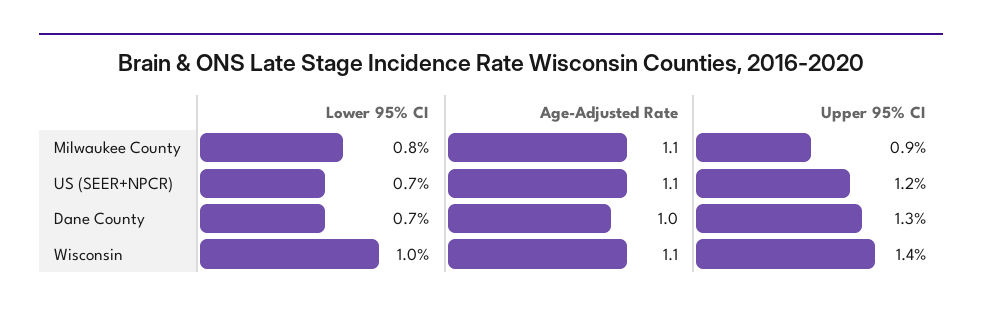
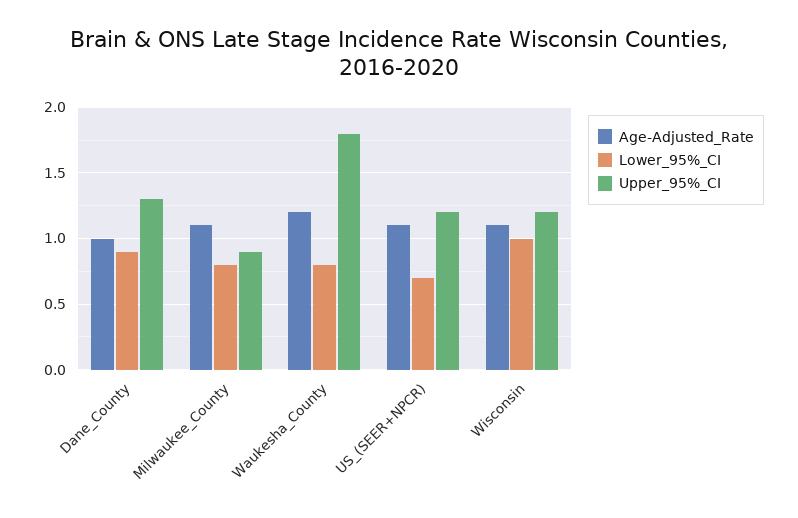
Lower 95% CI, Dane County: 0.7 -> 0.9
Upper 95% CI, Wisconsin: 1.4 -> 1.2
Age-Adjusted Rate, Waukesha_County: none -> 1.2
Lower 95% CI, Waukesha_County: none -> 0.8
Upper 95% CI, Waukesha_County: none -> 1.8

